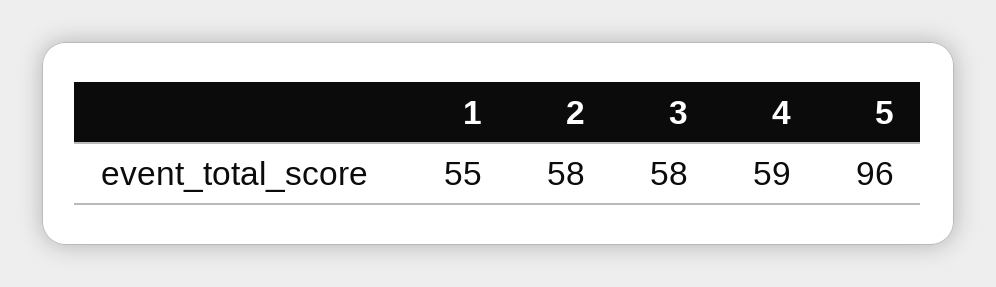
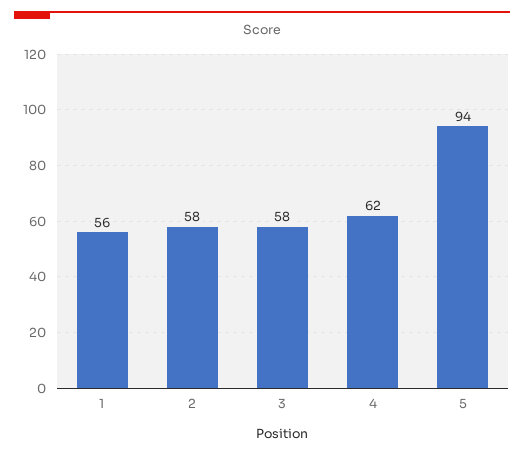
1: 55 -> 56
4: 59 -> 62
5: 96 -> 94

